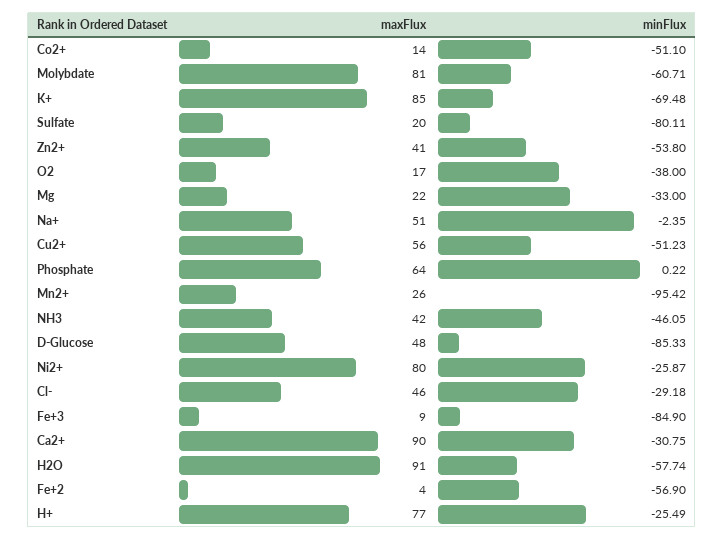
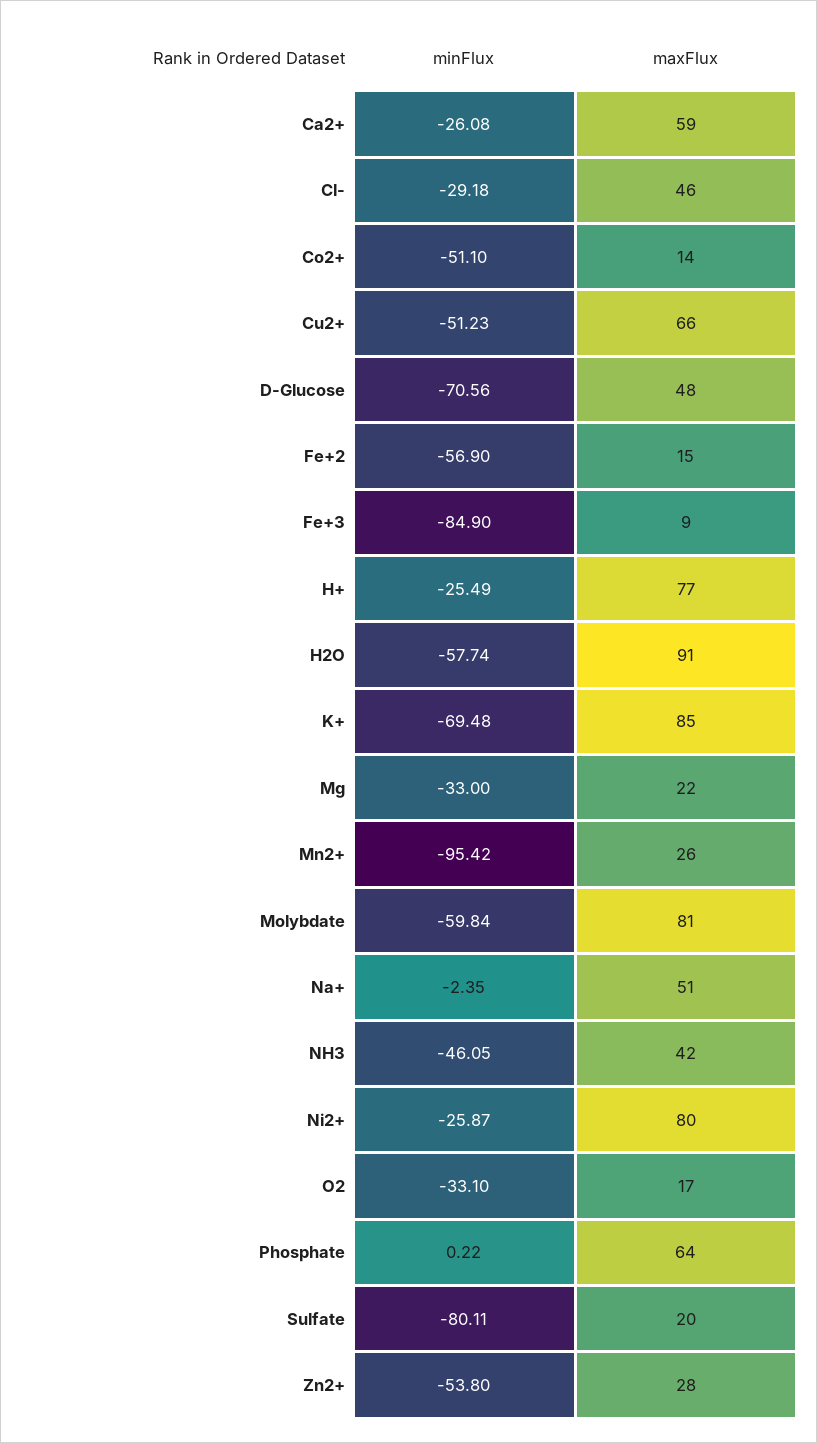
minFlux, Molybdate: -60.71 -> -59.84
maxFlux, Zn2+: 41 -> 28
minFlux, O2: -38 -> -33.1
maxFlux, Cu2+: 56 -> 66
minFlux, D-Glucose: -85.33 -> -70.56
maxFlux, Ca2+: 90 -> 59
minFlux, Ca2+: -30.75 -> -26.08
maxFlux, Fe+2: 4 -> 15

